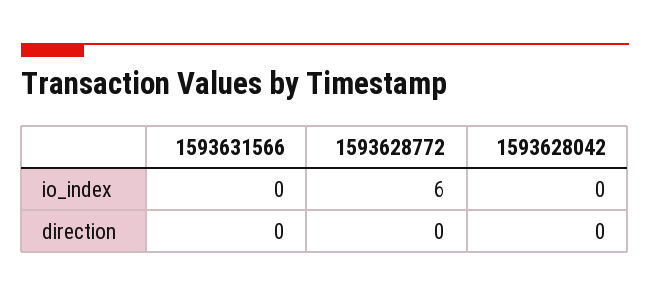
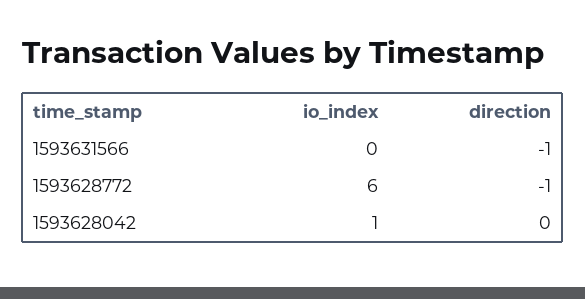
1593628042, io_index: 0 -> 1
1593631566, direction: 0 -> -1
1593628772, direction: 0 -> -1

